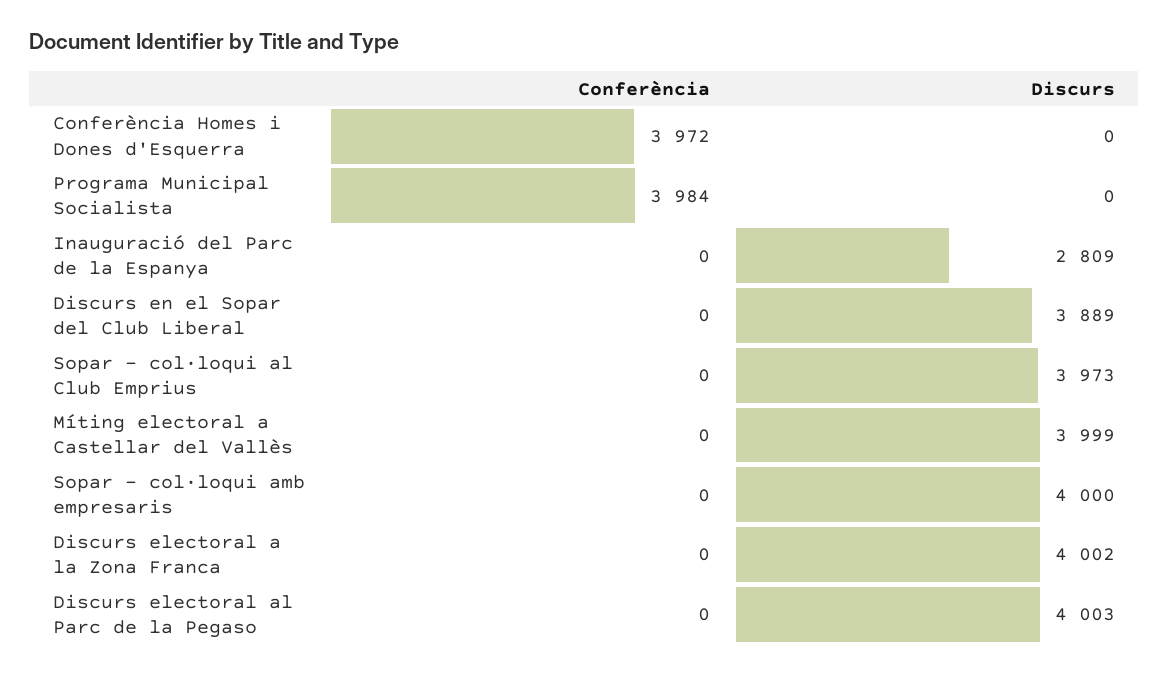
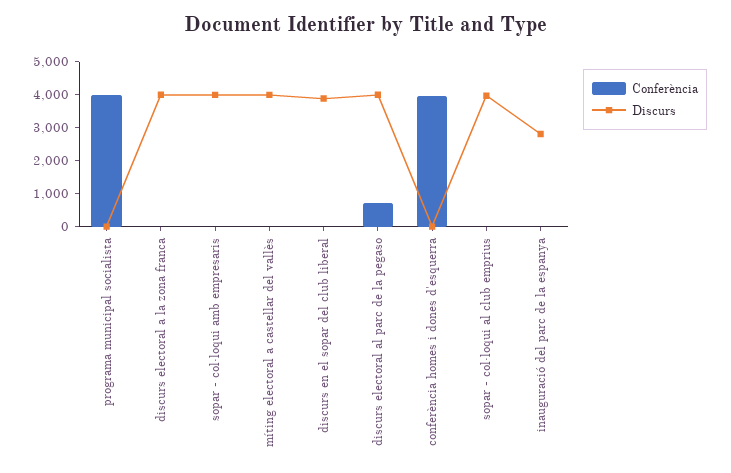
Conferència, Discurs electoral al Parc de la Pegaso: 0 -> 750

